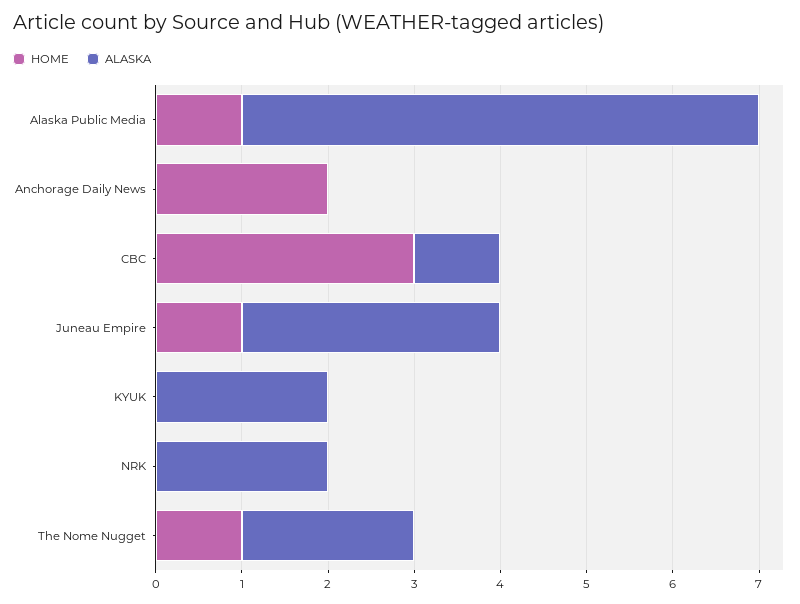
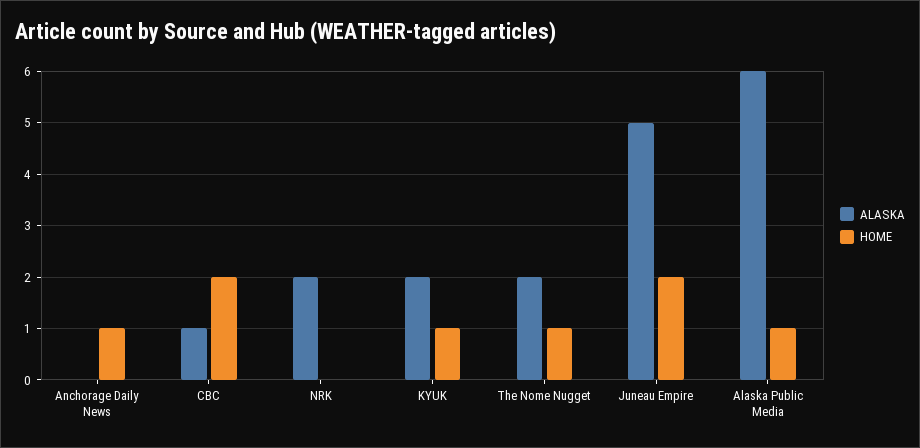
HOME, Anchorage Daily News: 2 -> 1
HOME, CBC: 3 -> 2
HOME, Juneau Empire: 1 -> 2
ALASKA, Juneau Empire: 3 -> 5
HOME, KYUK: 0 -> 1

